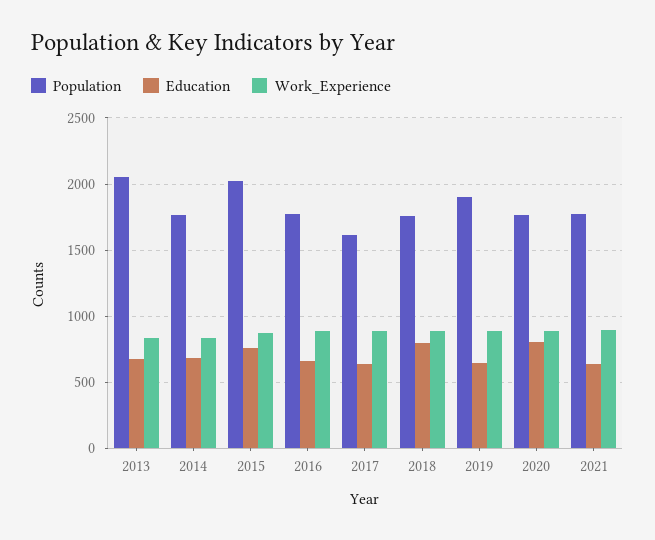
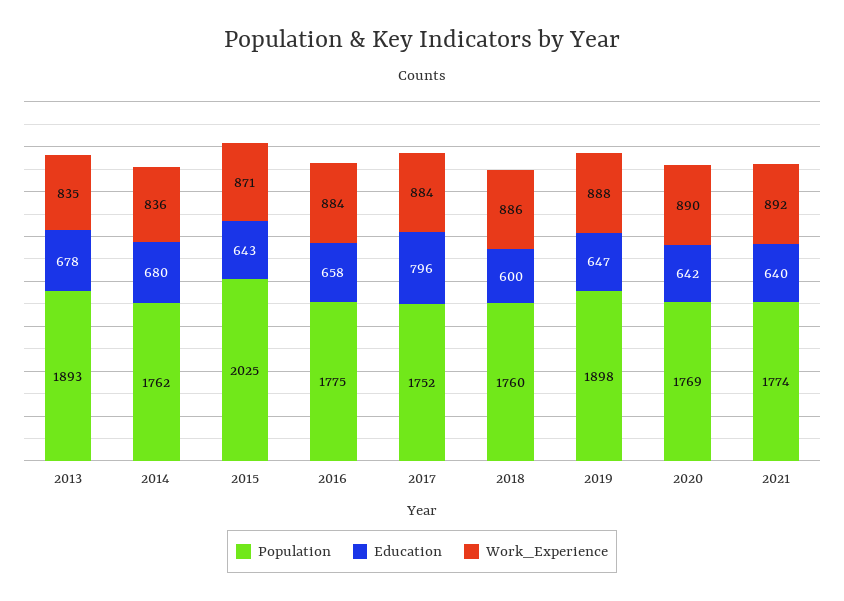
Population, 2013: 2050 -> 1893
Education, 2015: 750 -> 643
Population, 2017: 1600 -> 1752
Education, 2017: 650 -> 796
Education, 2018: 800 -> 600
Education, 2020: 800 -> 642

